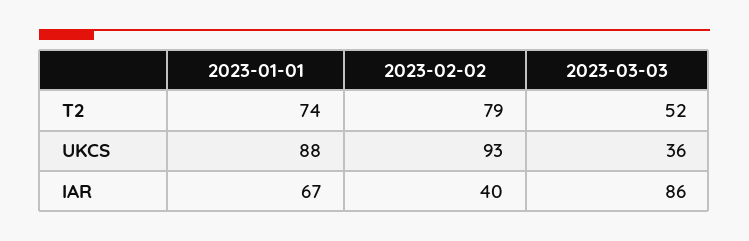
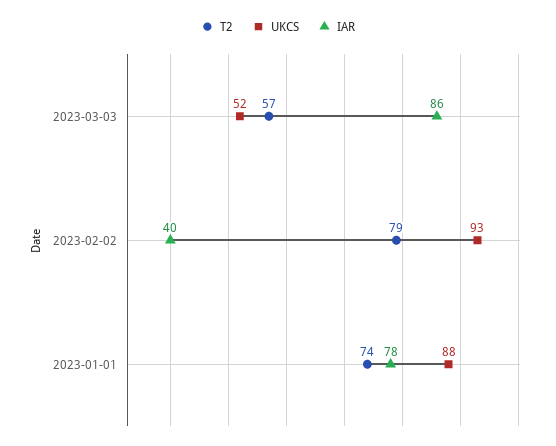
T2, 2023-03-03: 52 -> 57
UKCS, 2023-03-03: 36 -> 52
IAR, 2023-01-01: 67 -> 78

